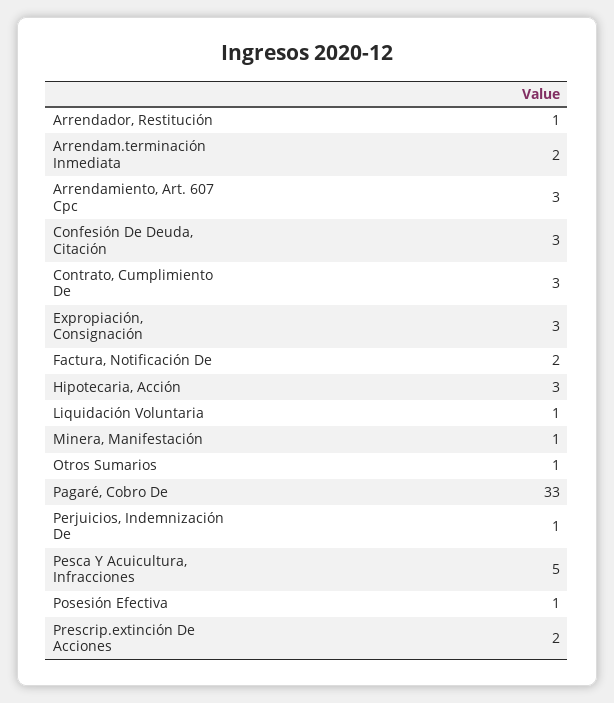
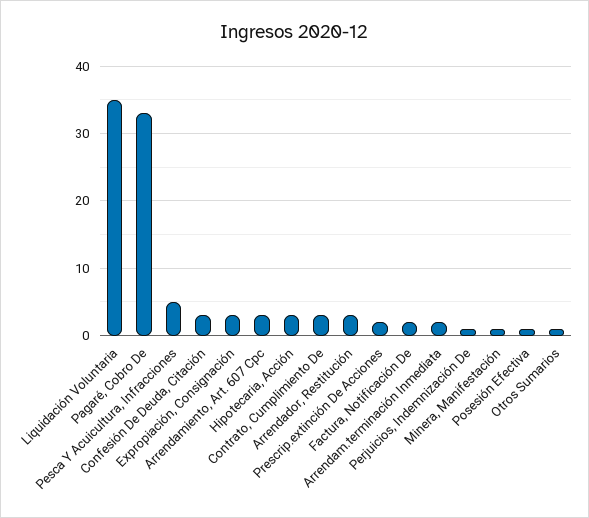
Arrendador, Restitución: 1 -> 3
Liquidación Voluntaria: 1 -> 35

